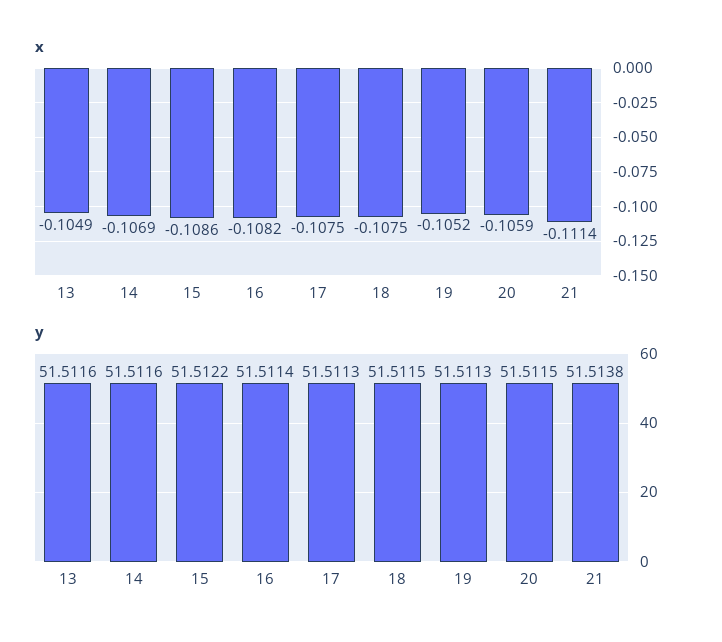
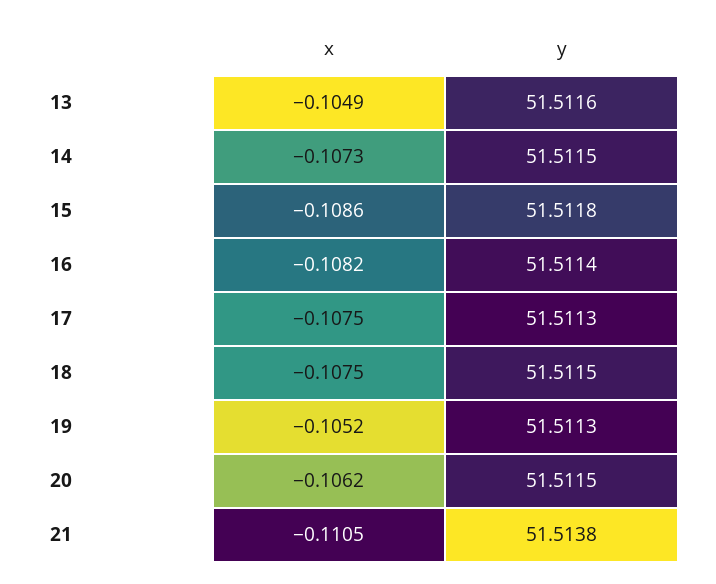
x, 14: -0.1069 -> -0.1073
x, 20: -0.1059 -> -0.1062
x, 21: -0.1114 -> -0.1105
y, 14: 51.5116 -> 51.5115
y, 15: 51.5122 -> 51.5118

